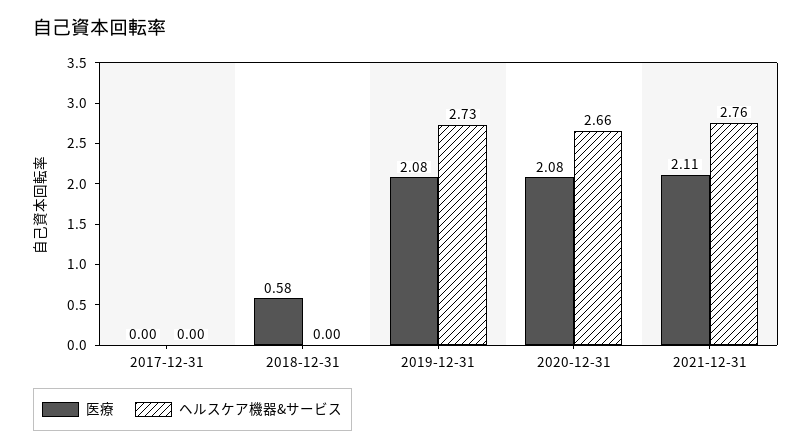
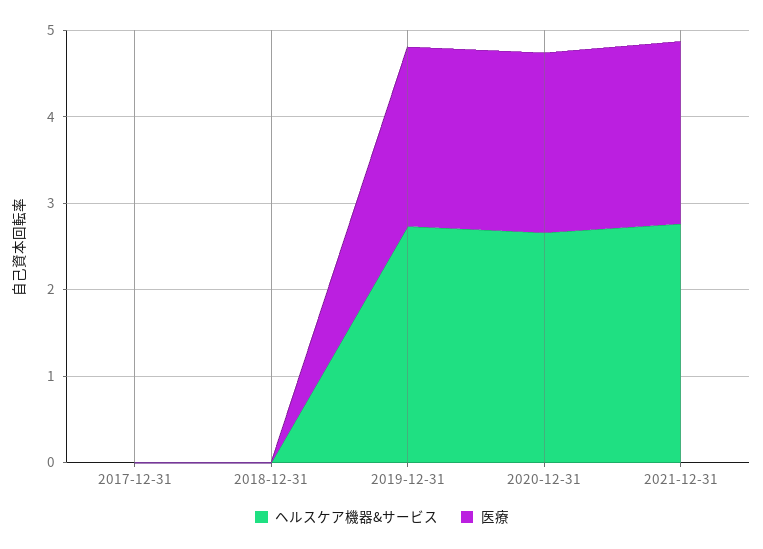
医療, 2018-12-31: 0.58 -> 0

